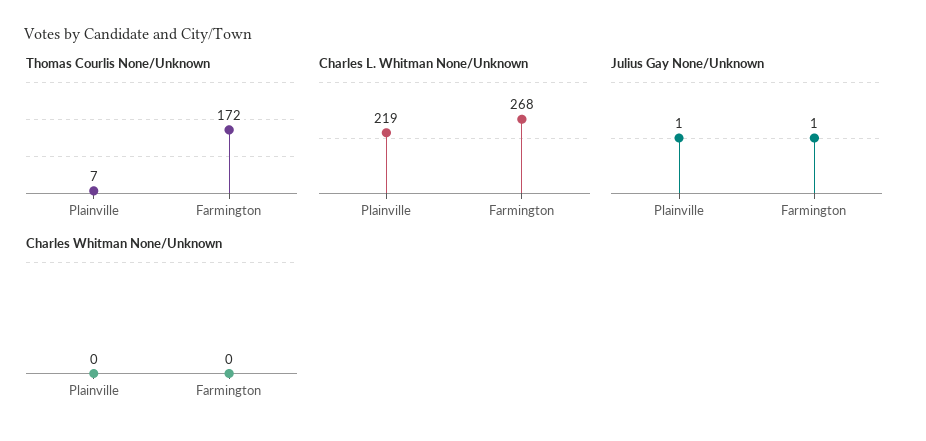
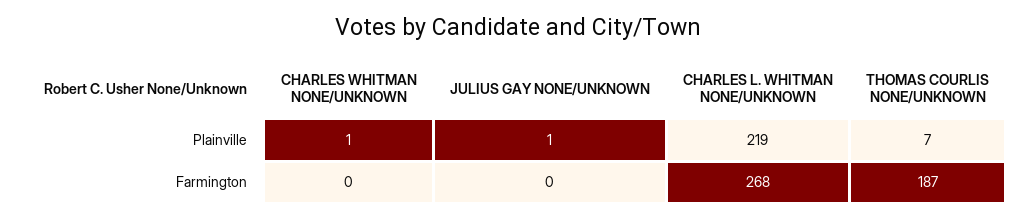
Thomas Courlis None/Unknown, Farmington: 172 -> 187
Julius Gay None/Unknown, Farmington: 1 -> 0
Charles Whitman None/Unknown, Plainville: 0 -> 1

